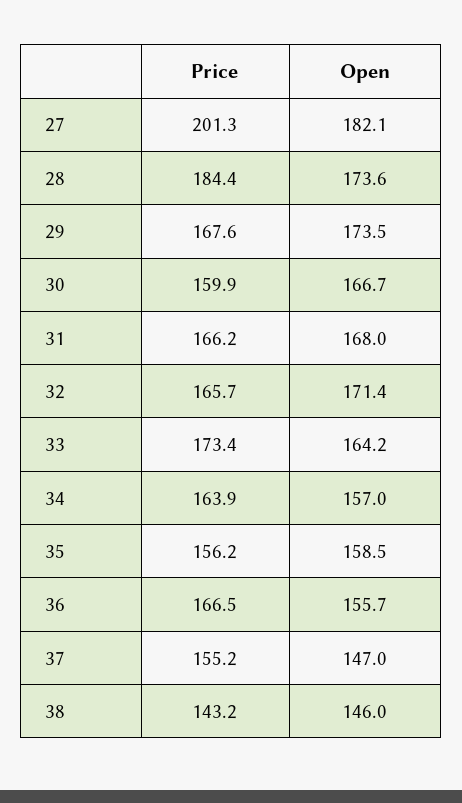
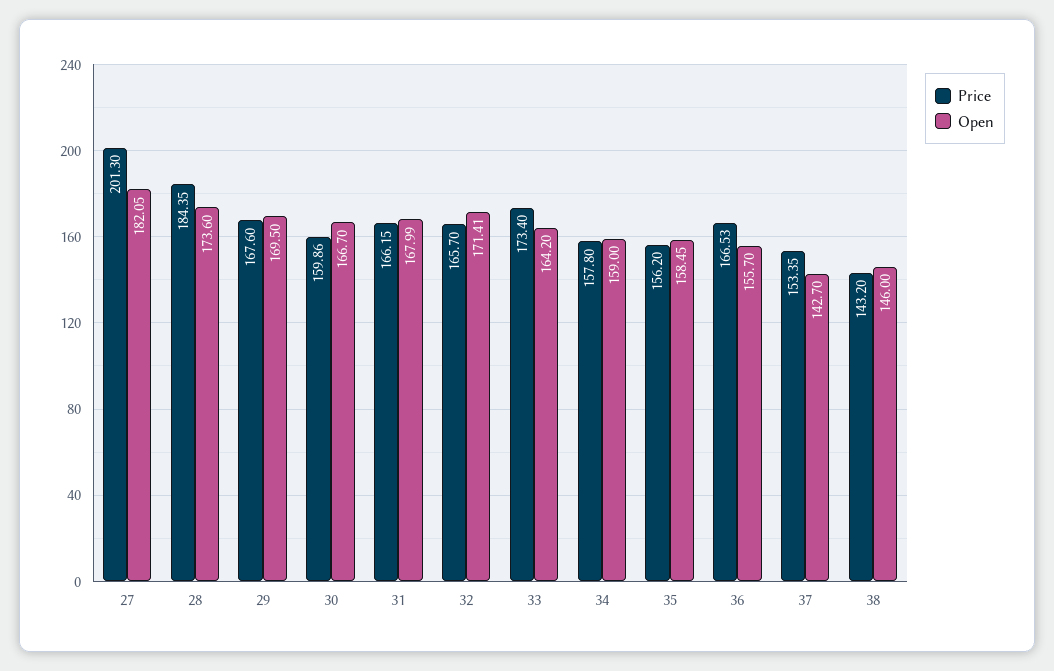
Open, 29: 173.5 -> 169.5
Price, 34: 163.9 -> 157.8
Open, 34: 157 -> 159
Price, 37: 155.2 -> 153.35
Open, 37: 147 -> 142.7

